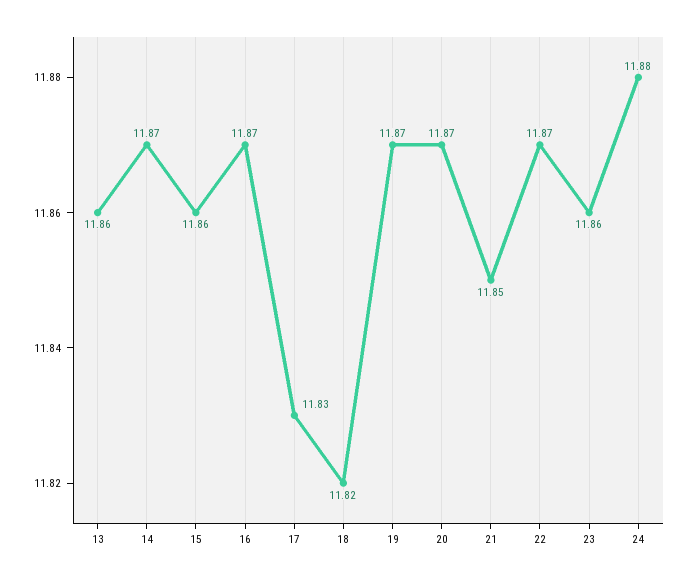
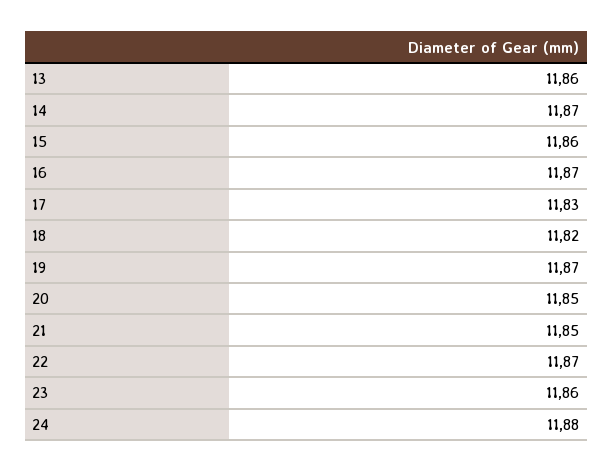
20: 11.87 -> 11.85

